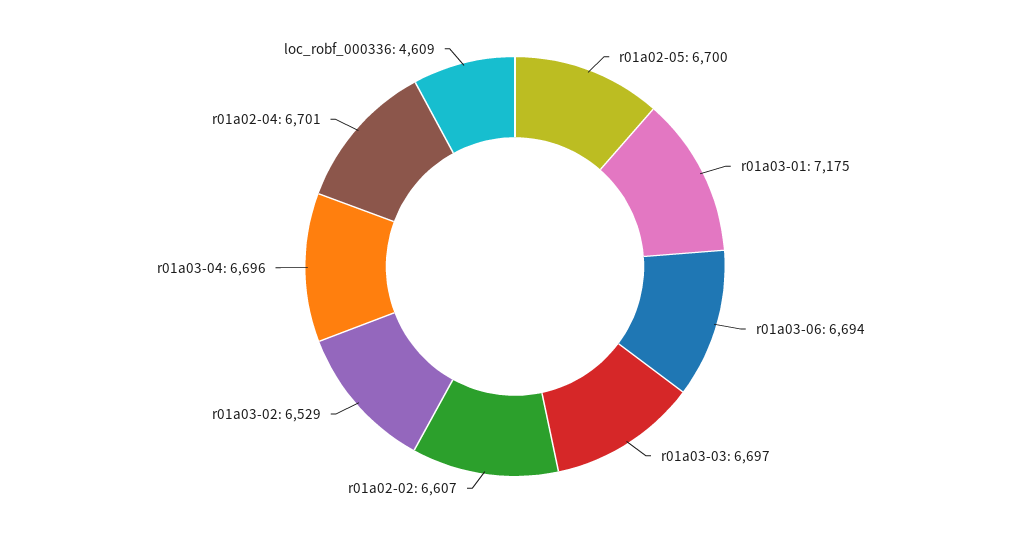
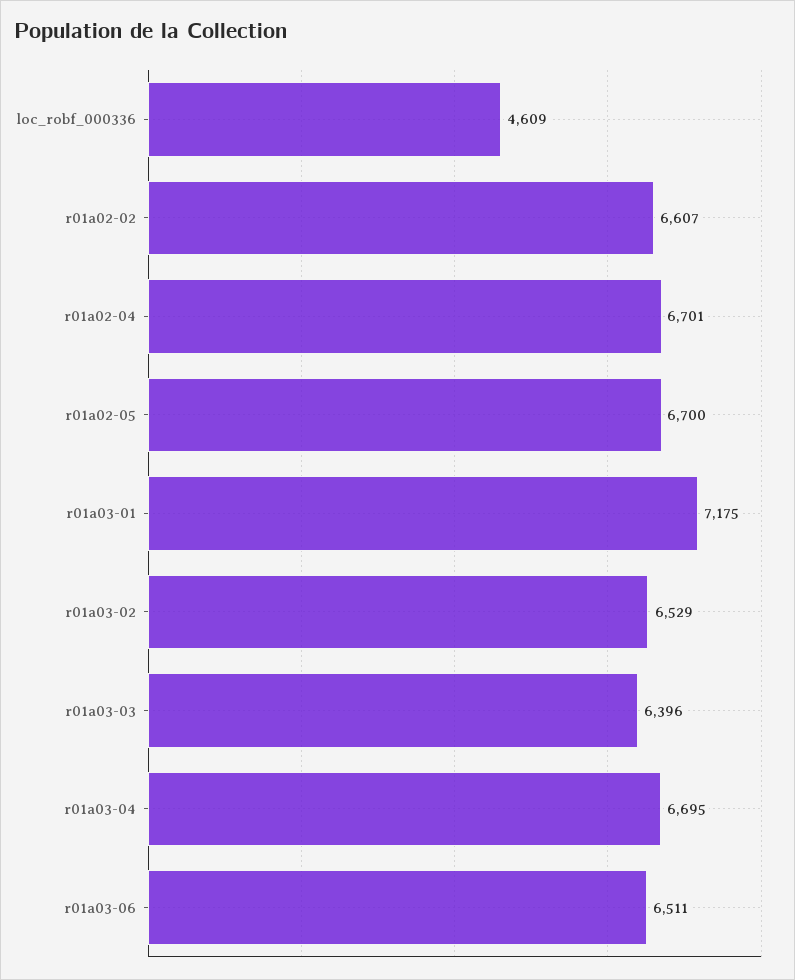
r01a03-06: 6694 -> 6511
r01a03-03: 6697 -> 6396
r01a03-04: 6696 -> 6695

